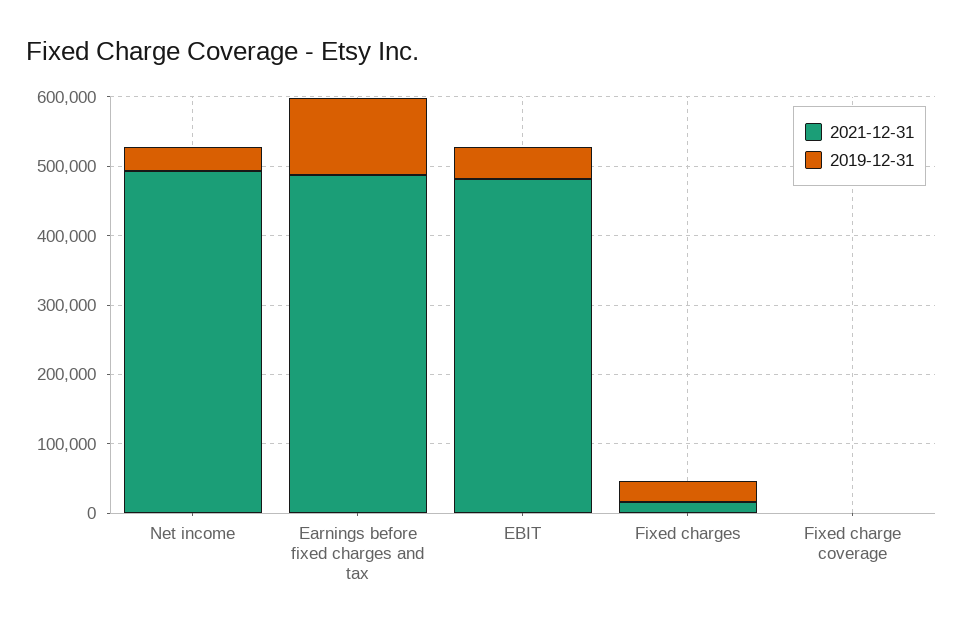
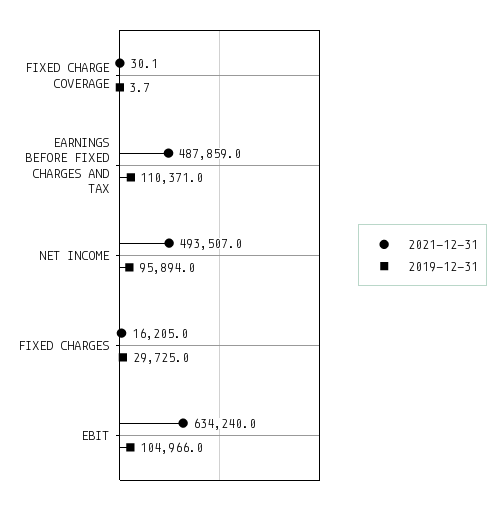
2019-12-31, Net income: 40000 -> 95894
2021-12-31, EBIT: 480000 -> 634240
2019-12-31, EBIT: 40000 -> 104966

